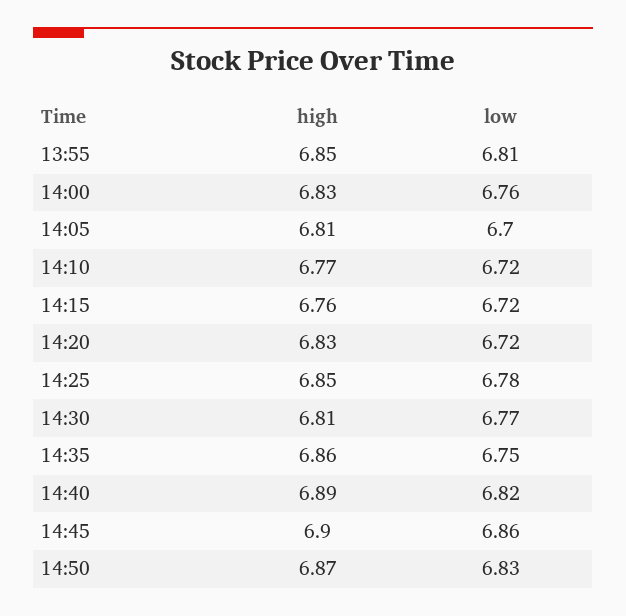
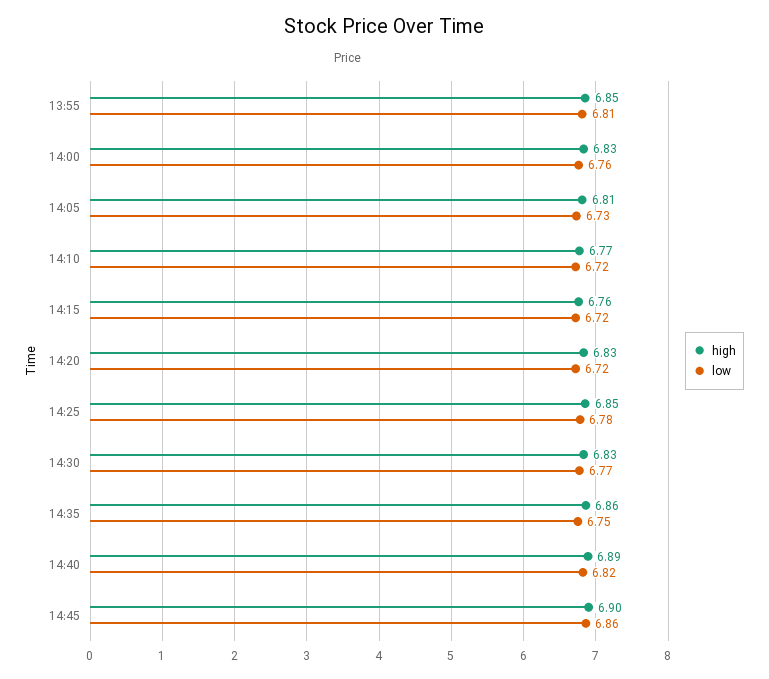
low, 14:05: 6.7 -> 6.73
high, 14:30: 6.81 -> 6.83
high, 14:50: 6.87 -> none
low, 14:50: 6.83 -> none

